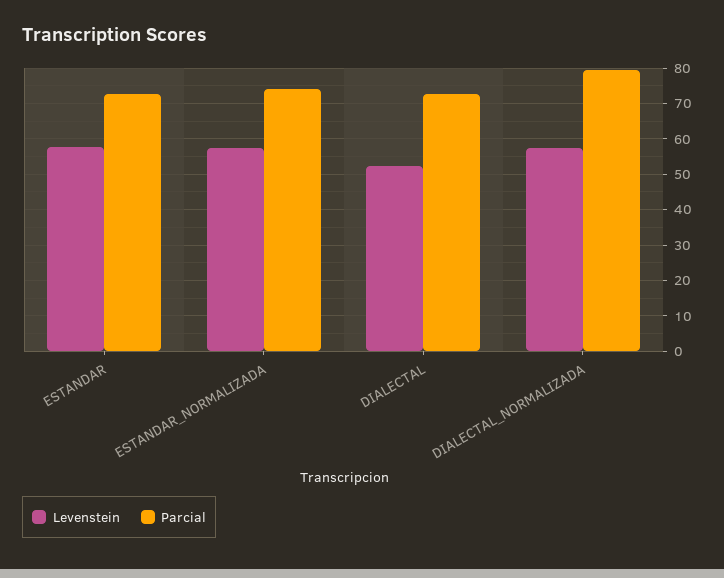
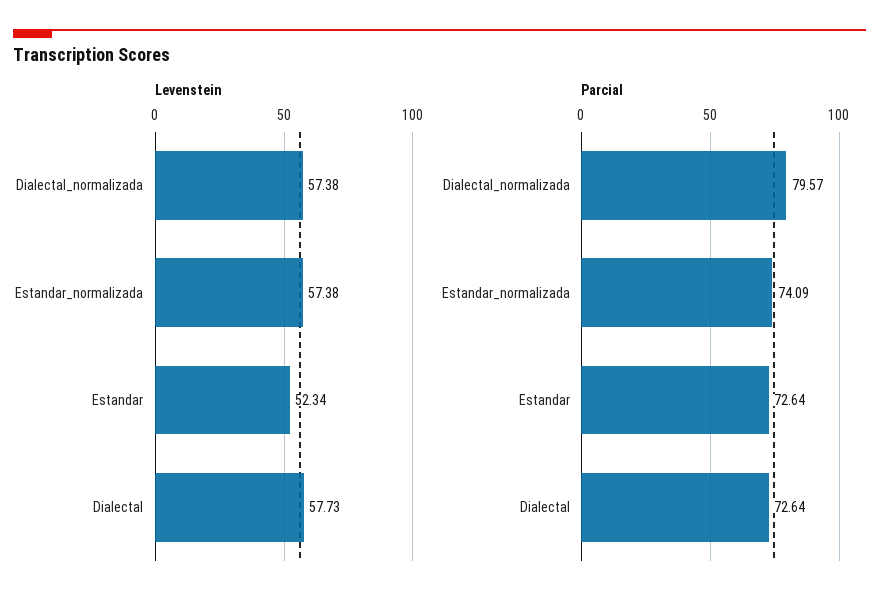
Levenstein, ESTANDAR: 58 -> 52.34
Levenstein, DIALECTAL: 52 -> 57.73

